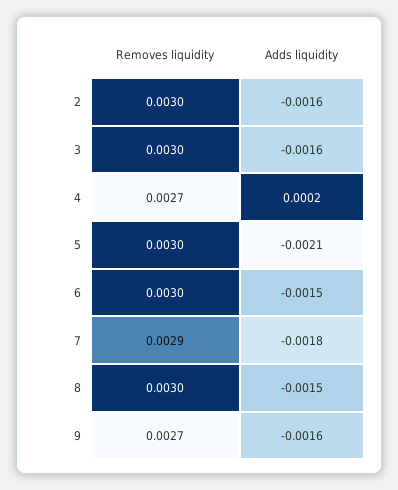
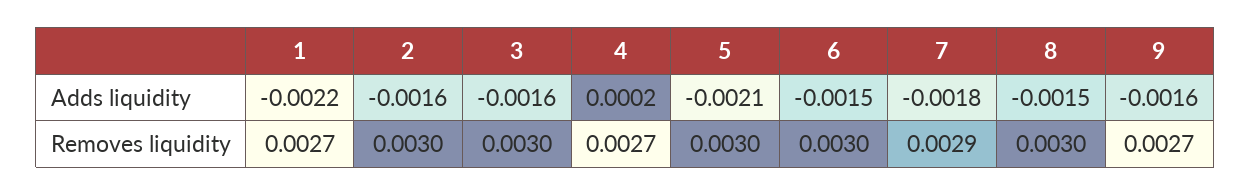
Adds liquidity, 1: none -> -0.0022
Removes liquidity, 1: none -> 0.0027

